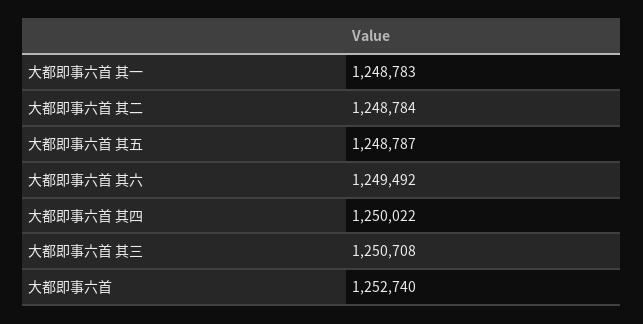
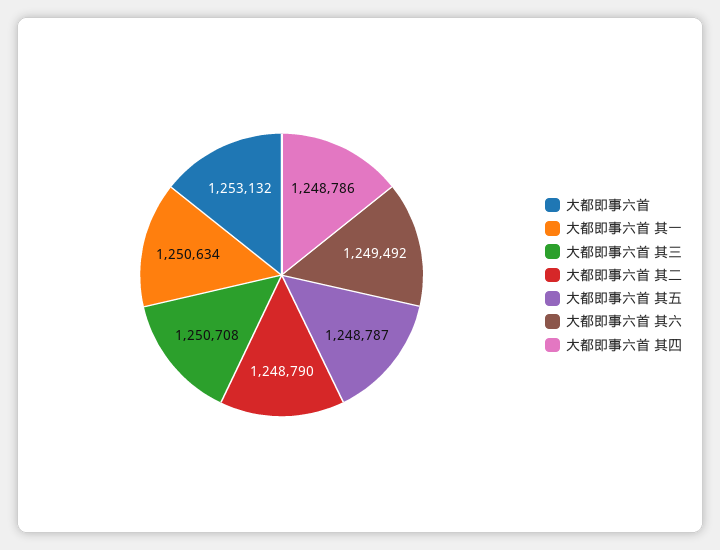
大都即事六首 其一: 1248783 -> 1250634
大都即事六首 其二: 1248784 -> 1248790
大都即事六首 其四: 1250022 -> 1248786
大都即事六首: 1252740 -> 1253132

